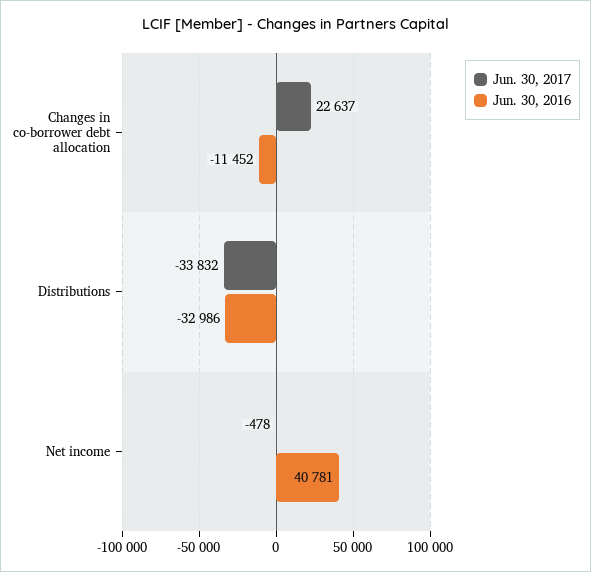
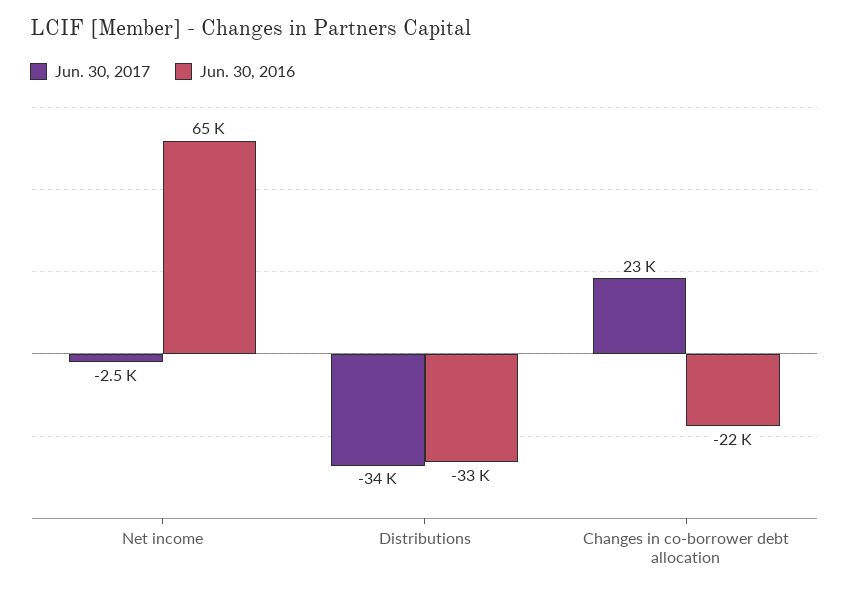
Jun. 30, 2016, Changes in co-borrower debt allocation: -11452 -> -22000
Jun. 30, 2017, Net income: -478 -> -2500
Jun. 30, 2016, Net income: 40781 -> 65000

